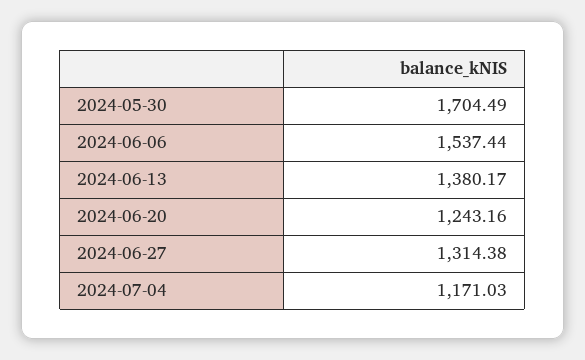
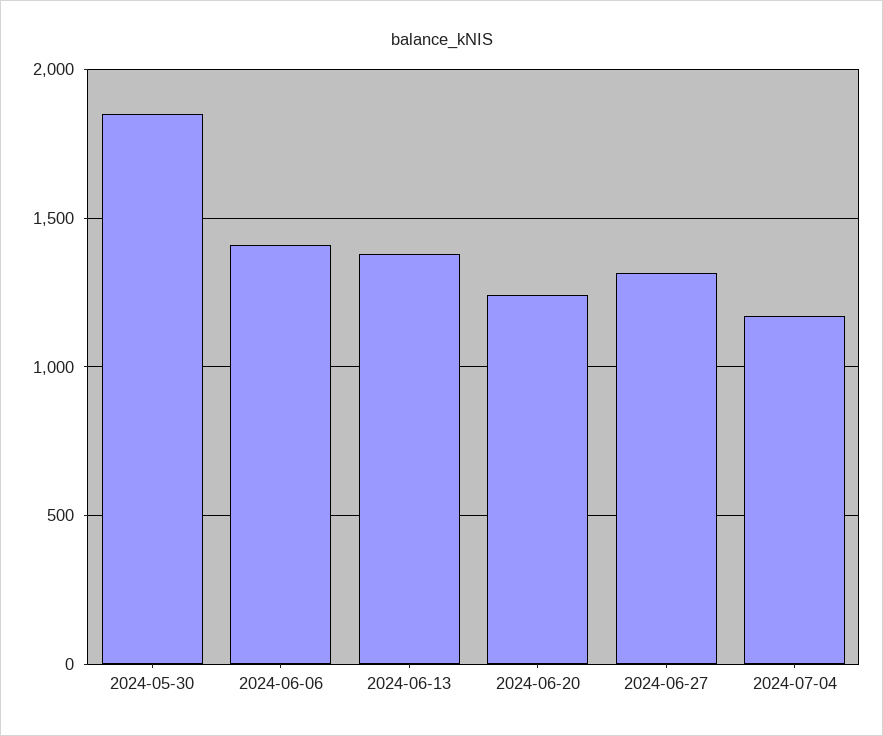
2024-05-30: 1704.49 -> 1850
2024-06-06: 1537.44 -> 1400

